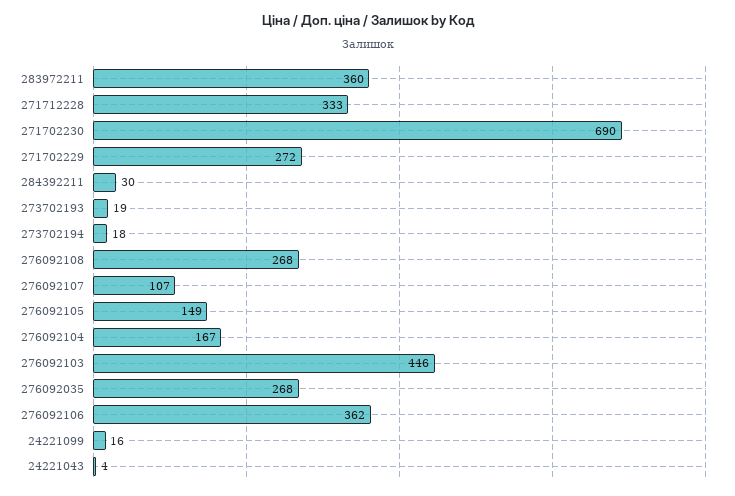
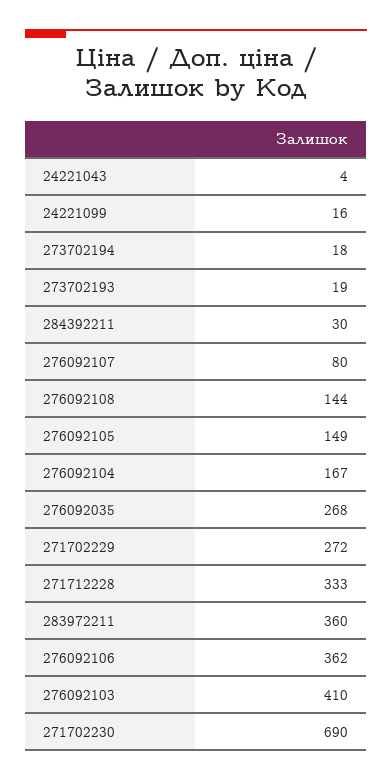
276092108: 268 -> 144
276092107: 107 -> 80
276092103: 446 -> 410

